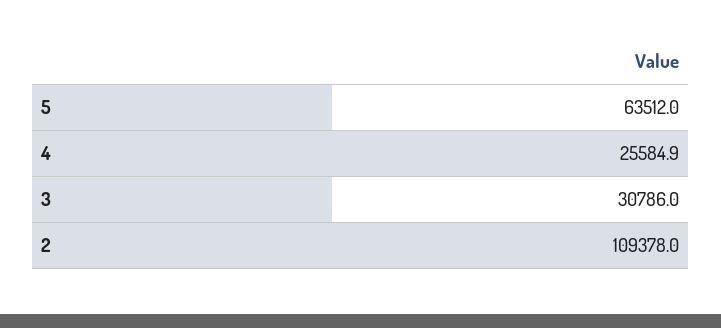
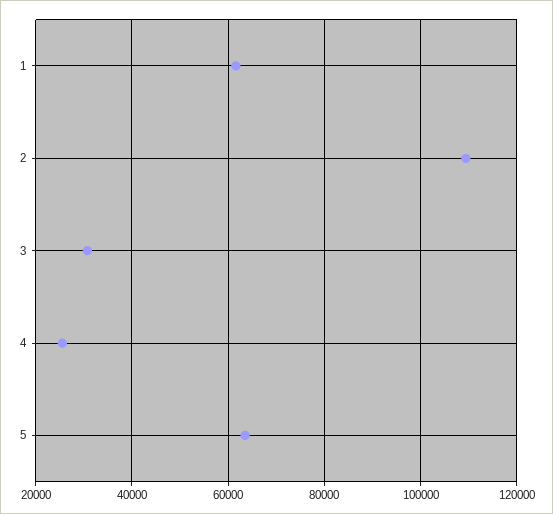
1: none -> 62000

